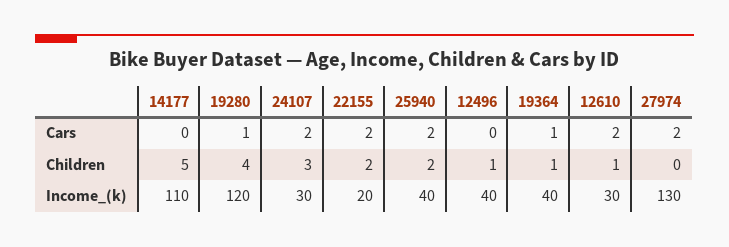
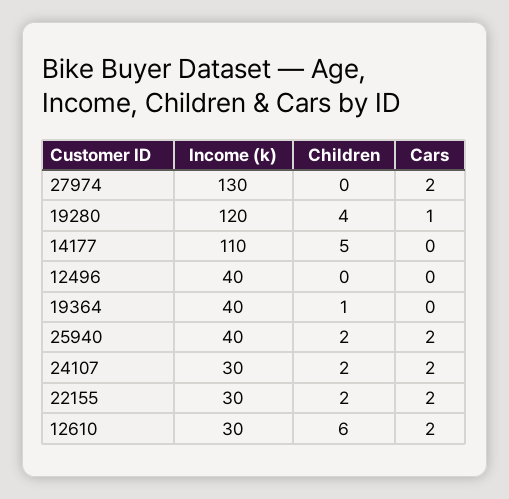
19364, Cars: 1 -> 0
24107, Children: 3 -> 2
12496, Children: 1 -> 0
12610, Children: 1 -> 6
22155, Income_(k): 20 -> 30

